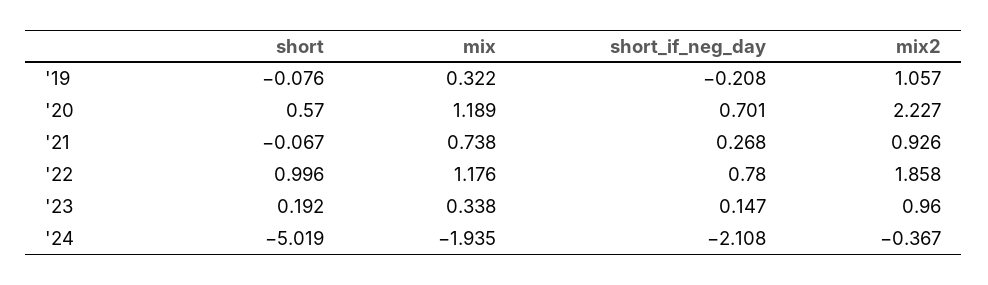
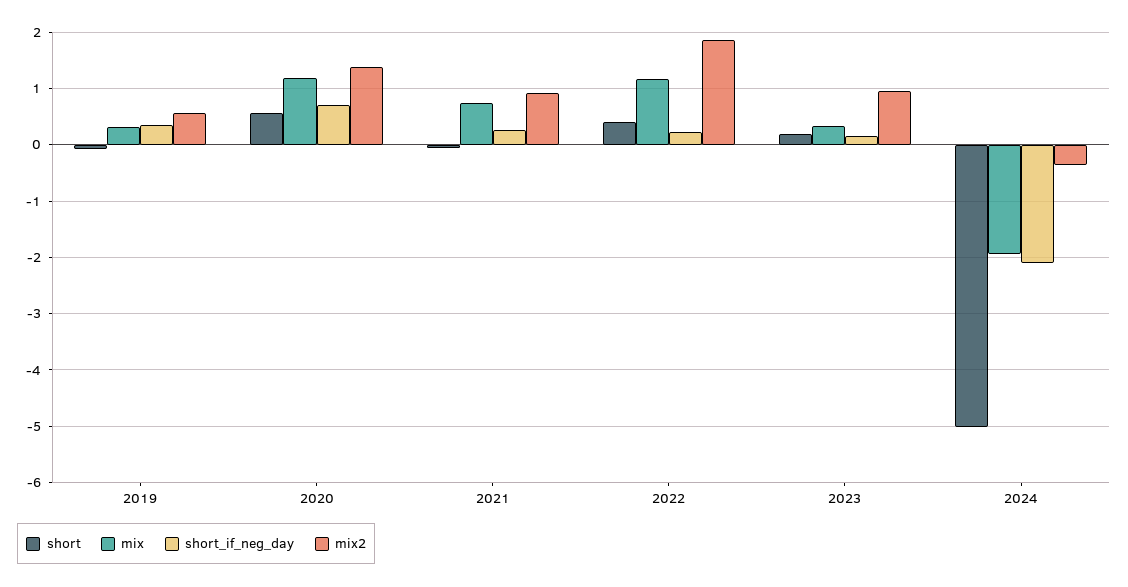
short_if_neg_day, '19: -0.208 -> 0.4
mix2, '19: 1.057 -> 0.6
mix2, '20: 2.227 -> 1.4
short, '22: 0.996 -> 0.4
short_if_neg_day, '22: 0.78 -> 0.2

